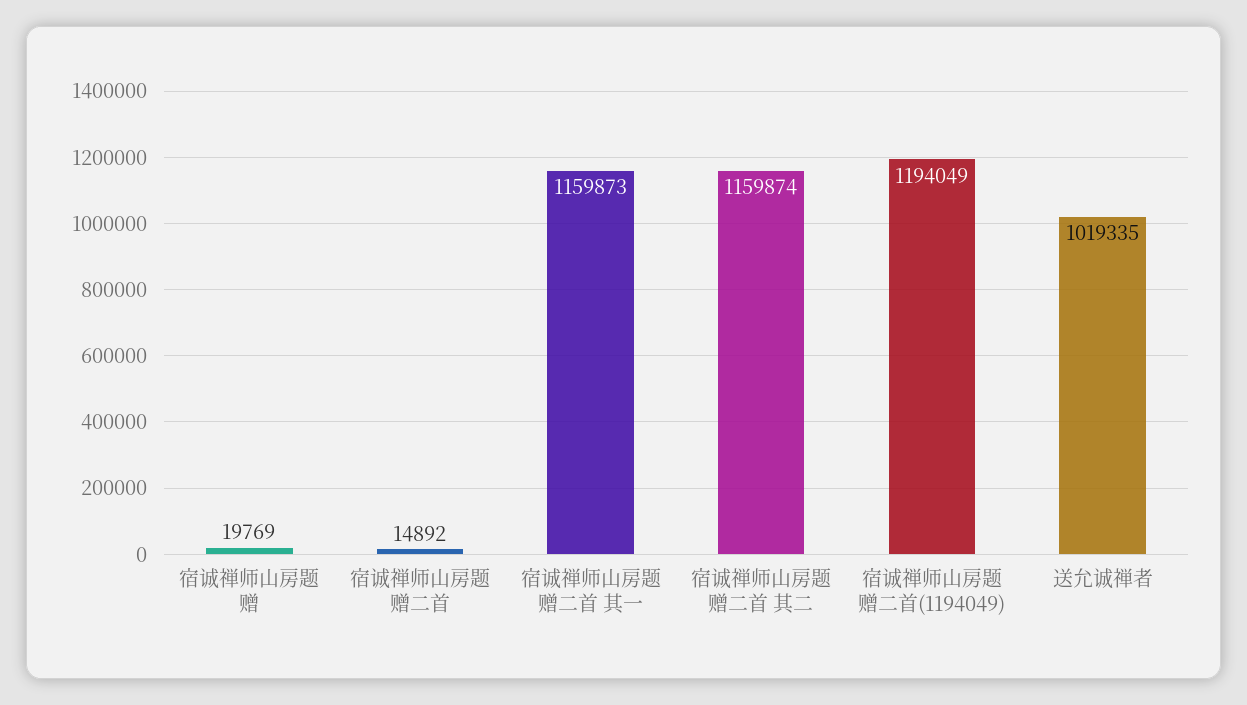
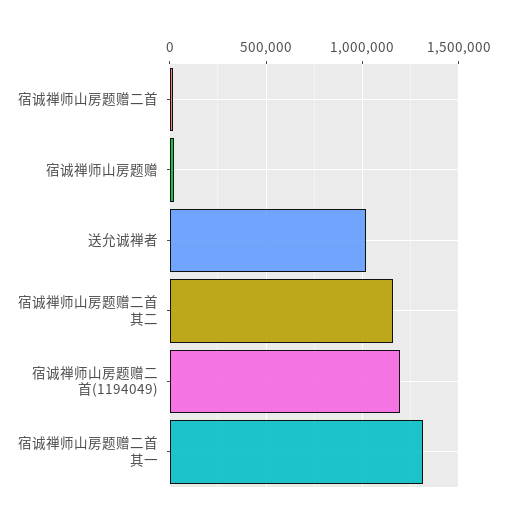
宿诚禅师山房题赠二首 其一: 1159873 -> 1300000

